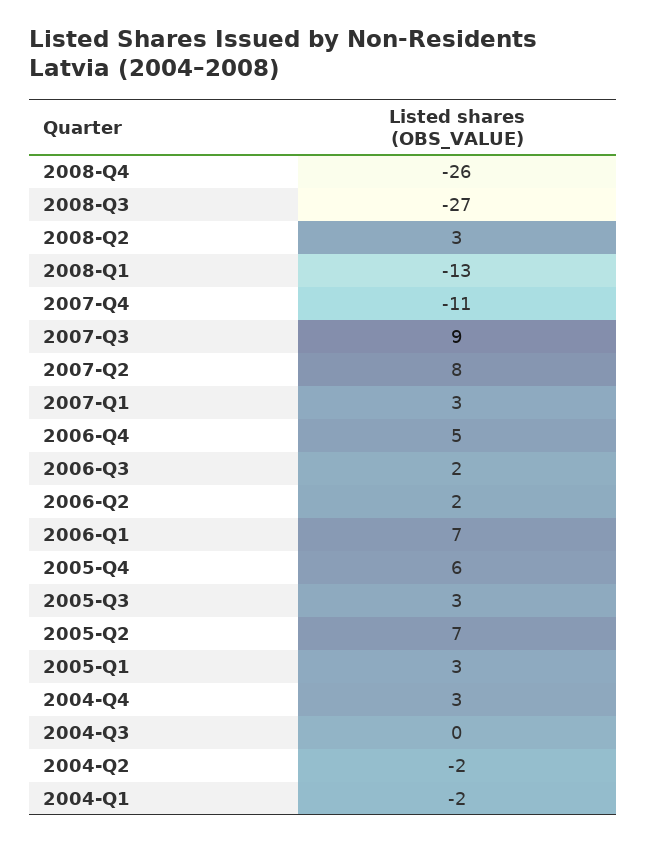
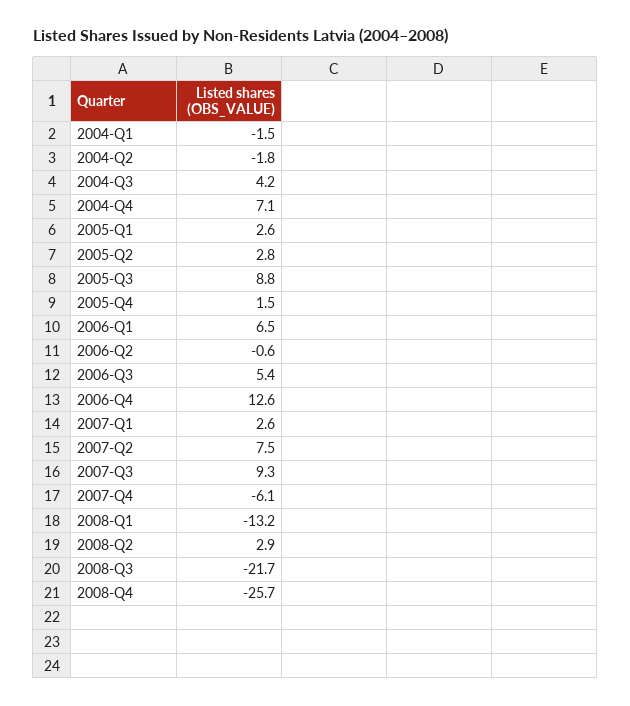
2008-Q3: -27 -> -21.7
2007-Q4: -11 -> -6.1
2006-Q4: 5 -> 12.6
2006-Q3: 2 -> 5.4
2006-Q2: 2 -> -0.6
2005-Q4: 6 -> 1.5
2005-Q3: 3 -> 8.8
2005-Q2: 7 -> 2.8
2004-Q4: 3 -> 7.1
2004-Q3: 0 -> 4.2

